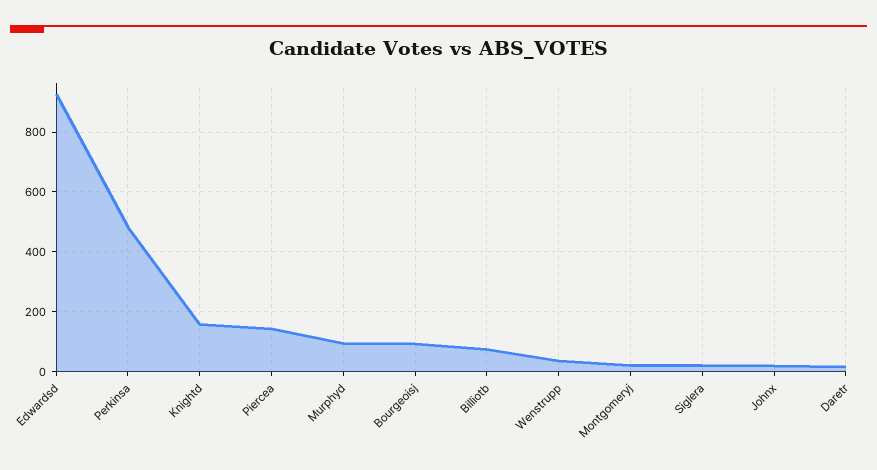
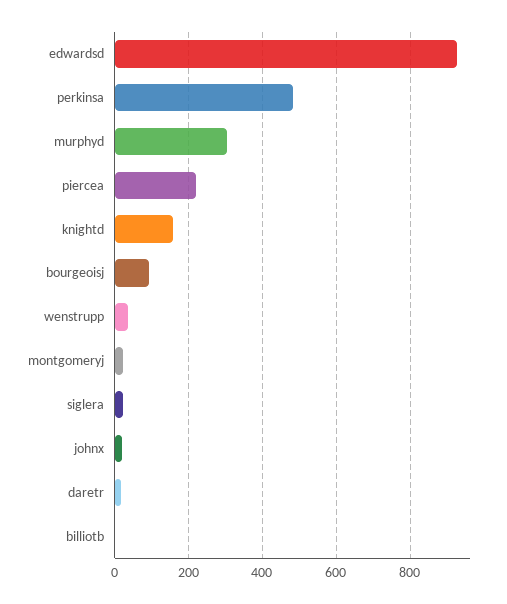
Piercea: 150 -> 220
Murphyd: 100 -> 300
Billiotb: 75 -> 0

